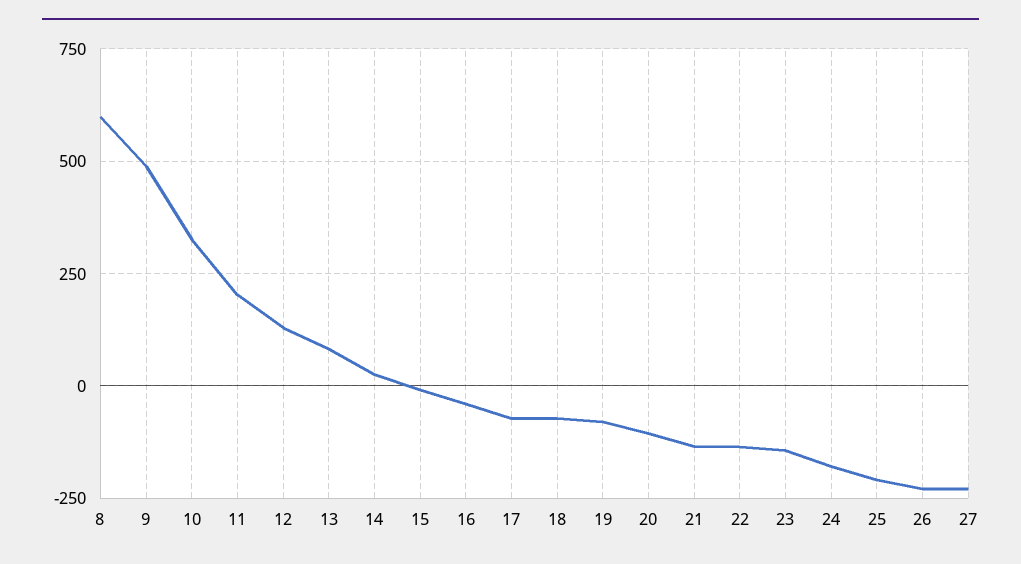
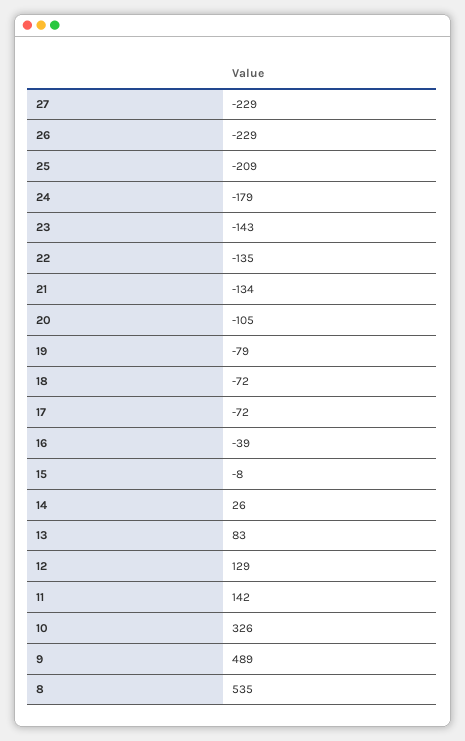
8: 600 -> 535
11: 200 -> 142

